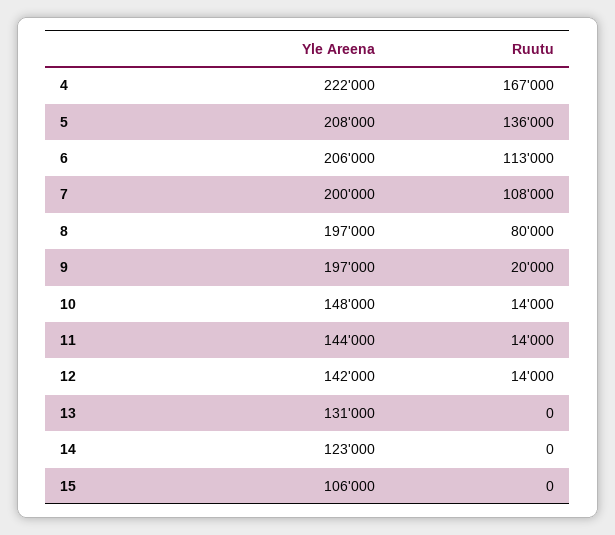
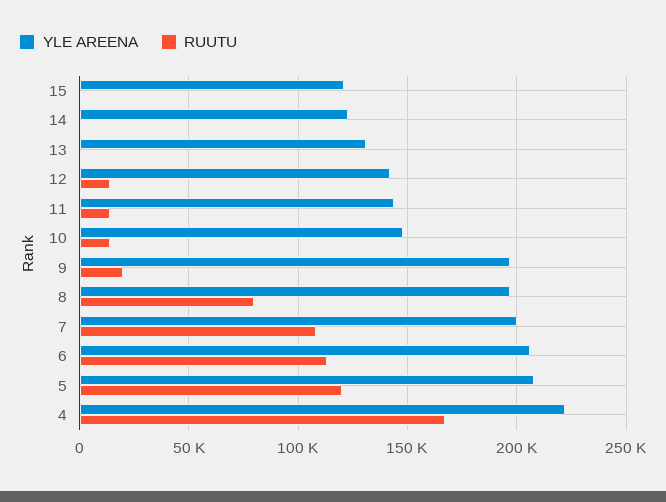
Ruutu, 5: 136000 -> 120000
Yle Areena, 15: 106000 -> 120000

